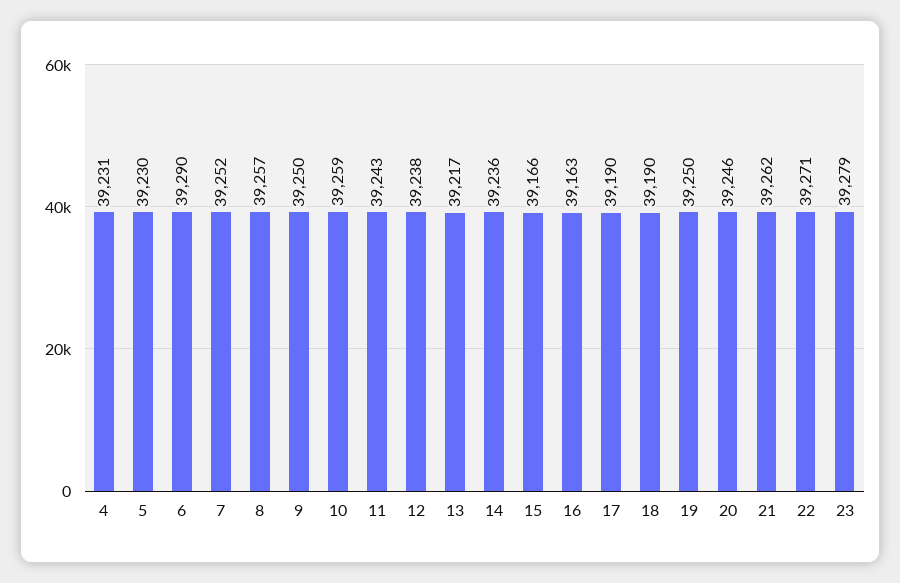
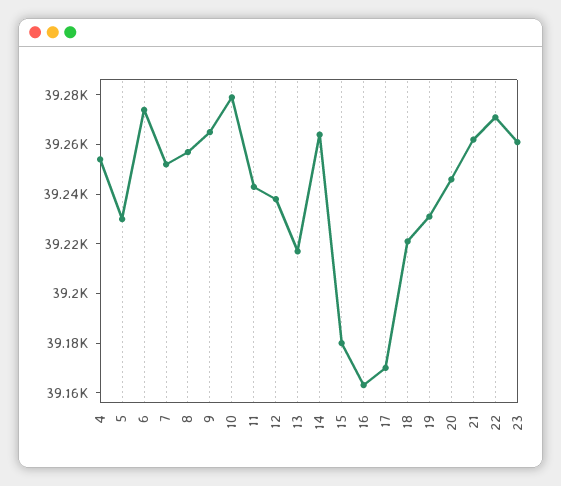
4: 39231 -> 39255
6: 39290 -> 39275
9: 39250 -> 39265
10: 39259 -> 39280
14: 39236 -> 39265
15: 39166 -> 39180
17: 39190 -> 39170
18: 39190 -> 39220
19: 39250 -> 39230
23: 39279 -> 39260

